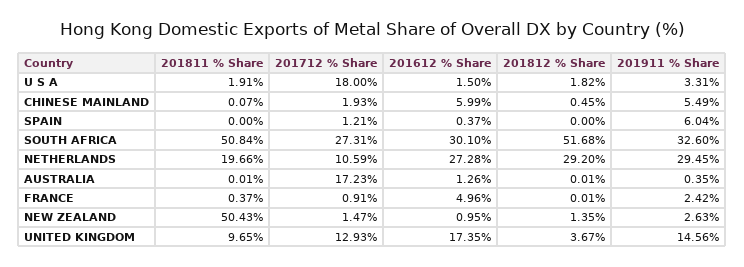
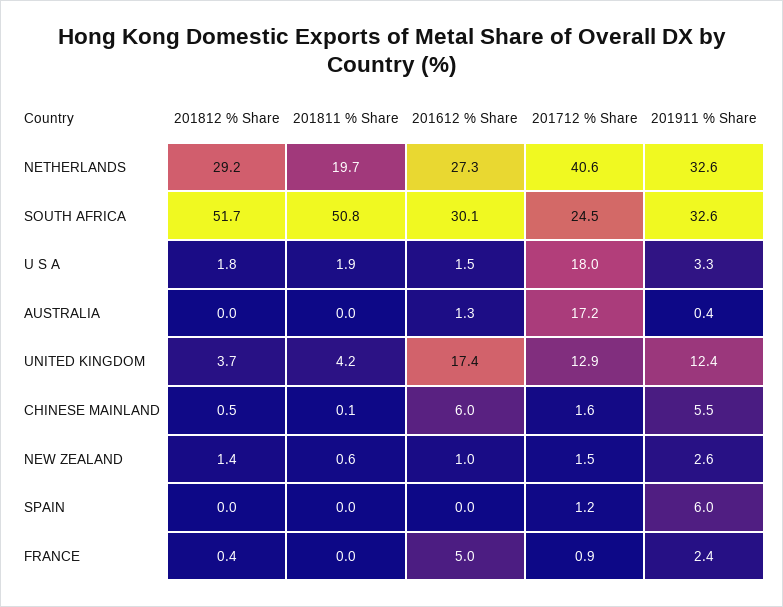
201712 % Share, CHINESE MAINLAND: 1.93 -> 1.6
201612 % Share, SPAIN: 0.37 -> 0
201712 % Share, SOUTH AFRICA: 27.31 -> 24.5
201712 % Share, NETHERLANDS: 10.59 -> 40.6
201911 % Share, NETHERLANDS: 29.45 -> 32.6
201811 % Share, FRANCE: 0.37 -> 0
201812 % Share, FRANCE: 0.01 -> 0.4
201811 % Share, NEW ZEALAND: 50.43 -> 0.6
201811 % Share, UNITED KINGDOM: 9.65 -> 4.2
201911 % Share, UNITED KINGDOM: 14.56 -> 12.4

